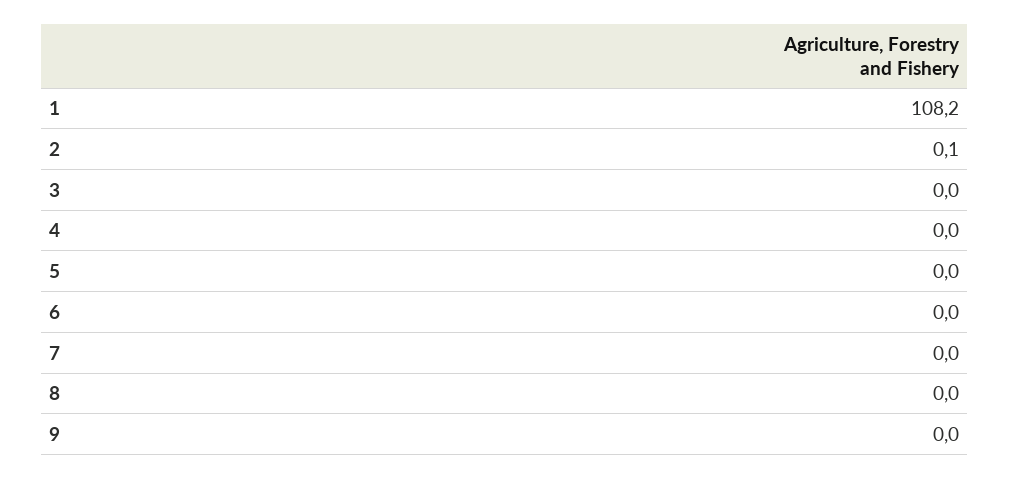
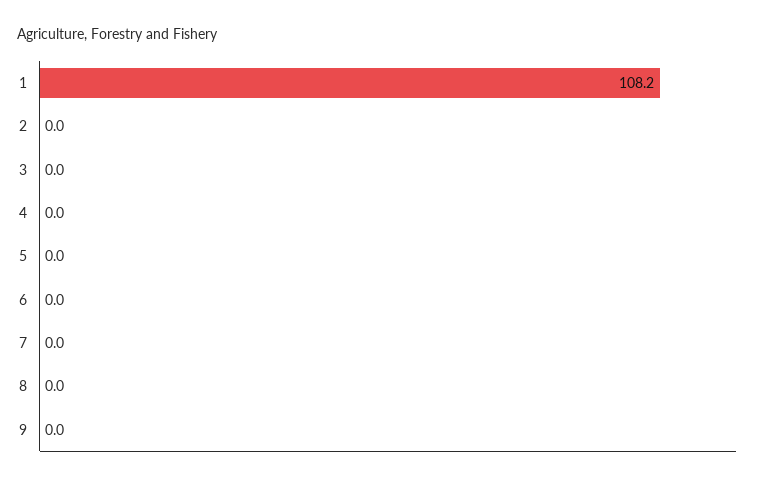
2: 0.1 -> 0

